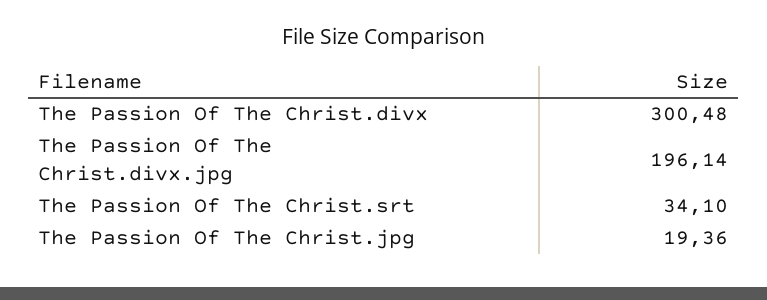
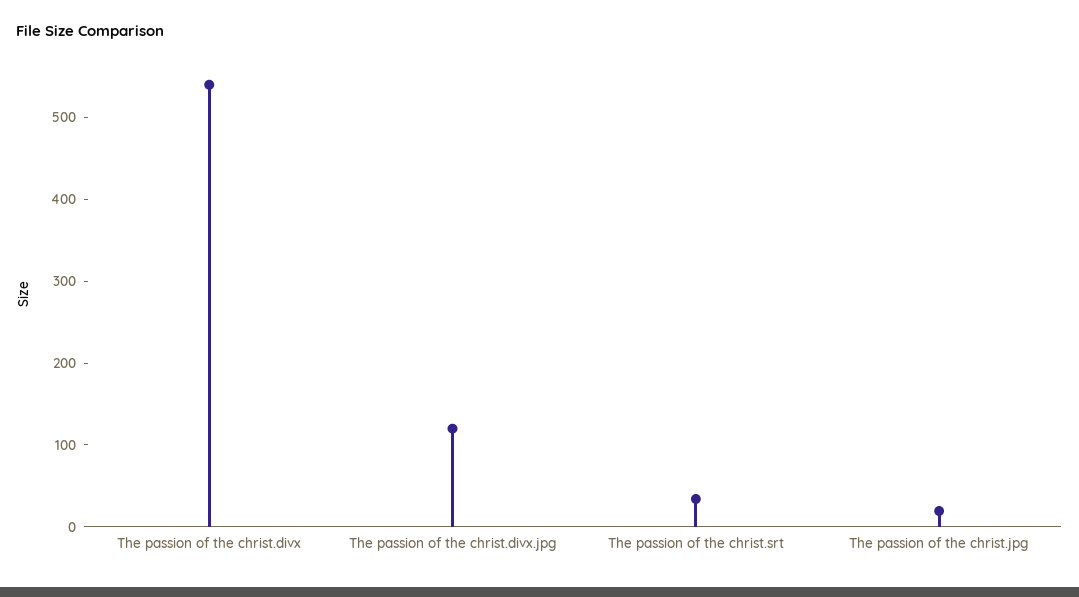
The Passion Of The Christ.divx: 300.48 -> 540
The Passion Of The Christ.divx.jpg: 196.14 -> 120

